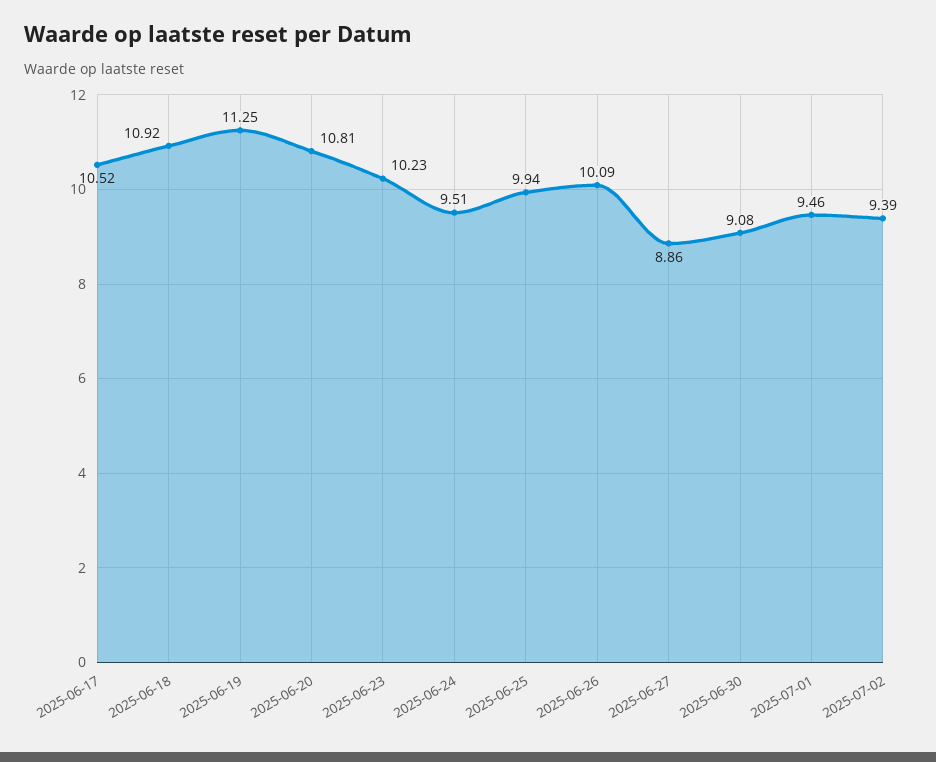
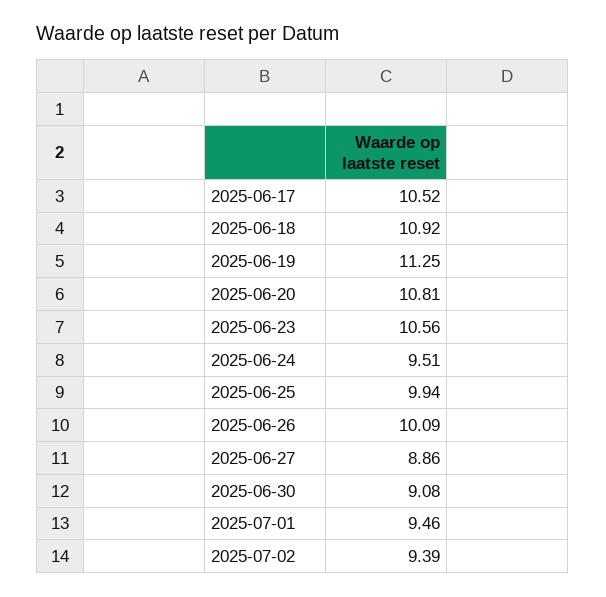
2025-06-23: 10.23 -> 10.56

